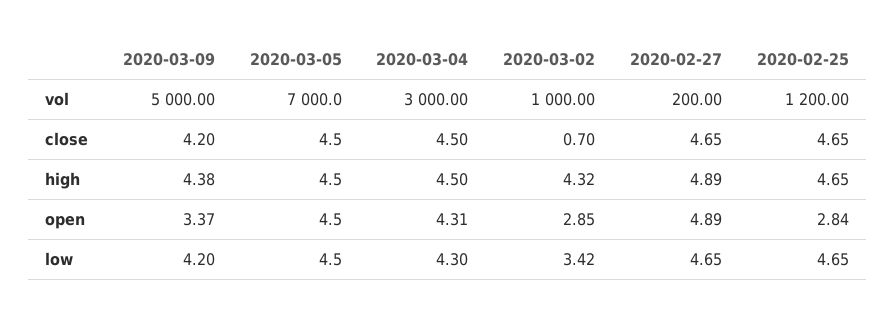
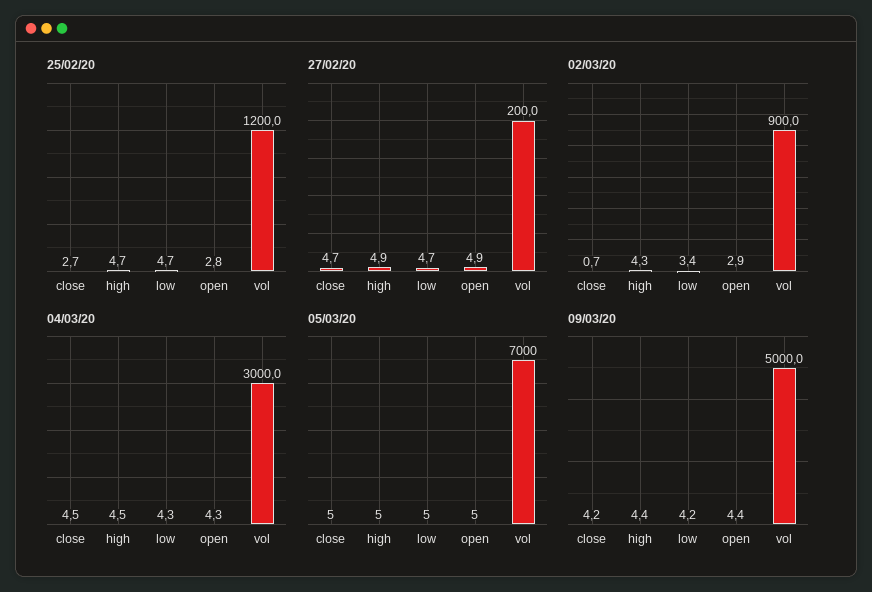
2020-03-02, vol: 1000 -> 900
2020-02-25, close: 4.65 -> 2.7
2020-03-09, open: 3.37 -> 4.4

